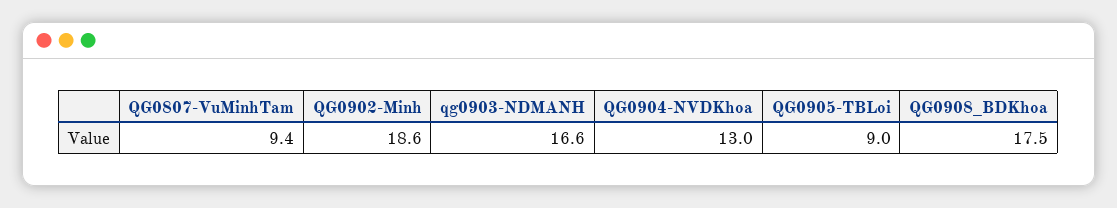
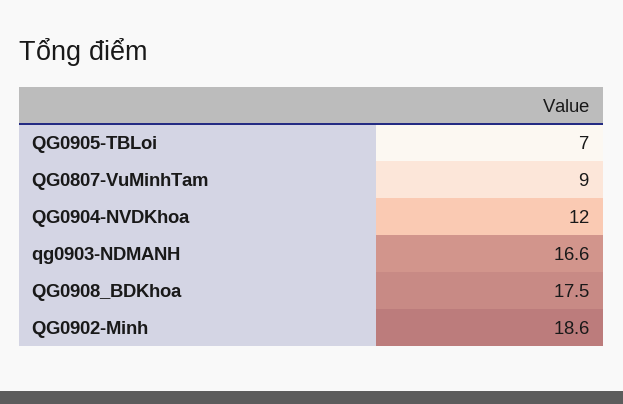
QG0807-VuMinhTam: 9.4 -> 9
QG0904-NVDKhoa: 13 -> 12
QG0905-TBLoi: 9 -> 7

